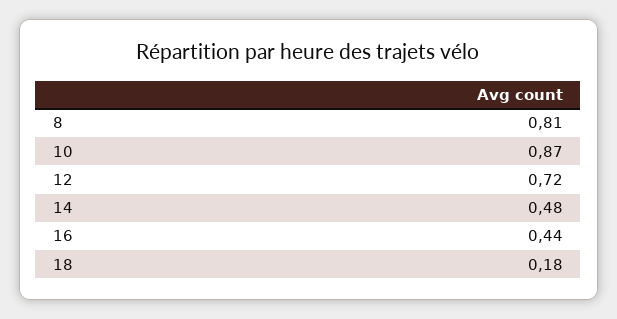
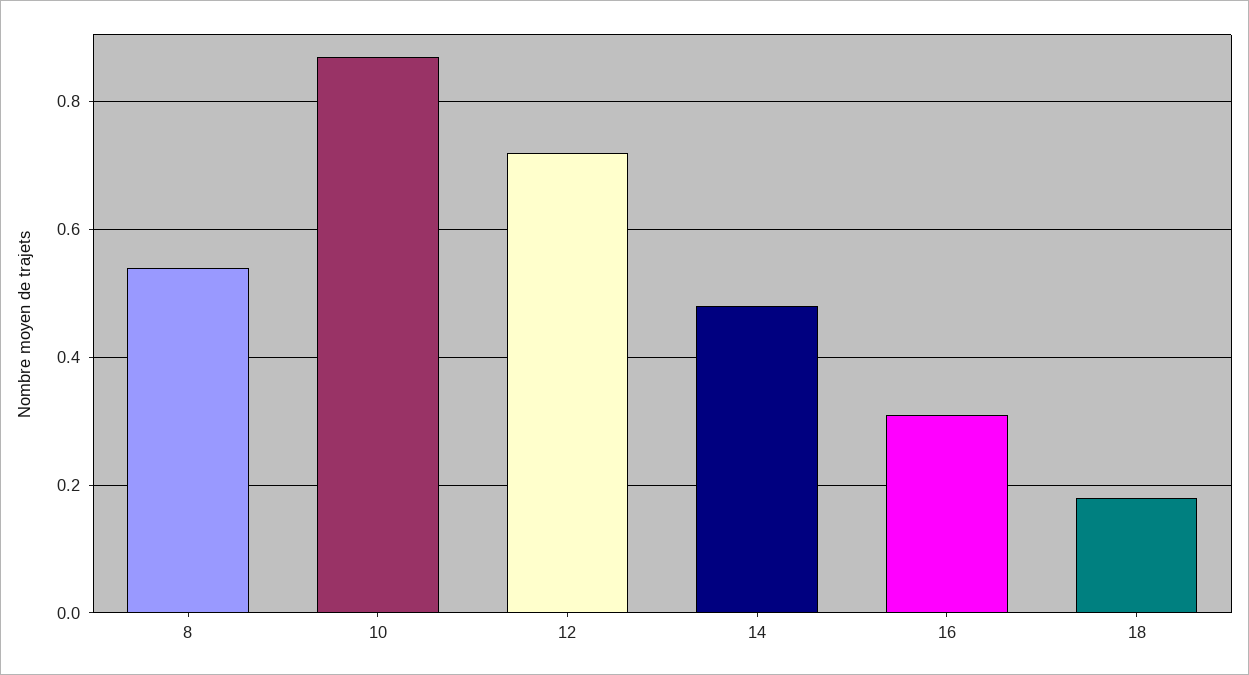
8: 0.81 -> 0.55
16: 0.44 -> 0.3

